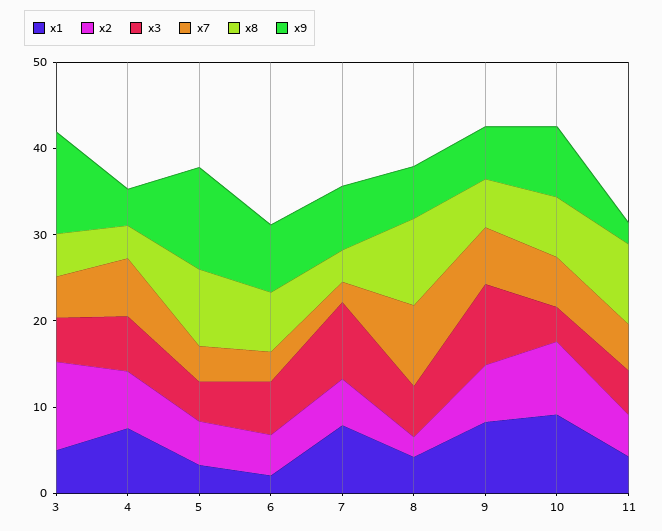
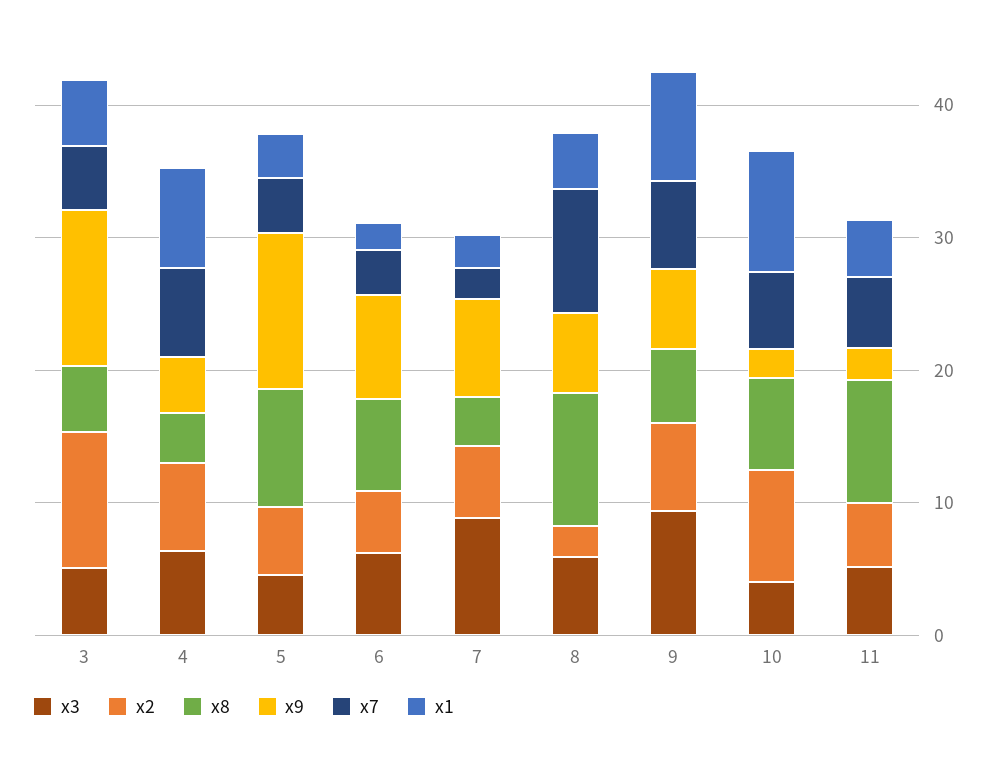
x1, 7: 8 -> 2
x9, 10: 8 -> 2

